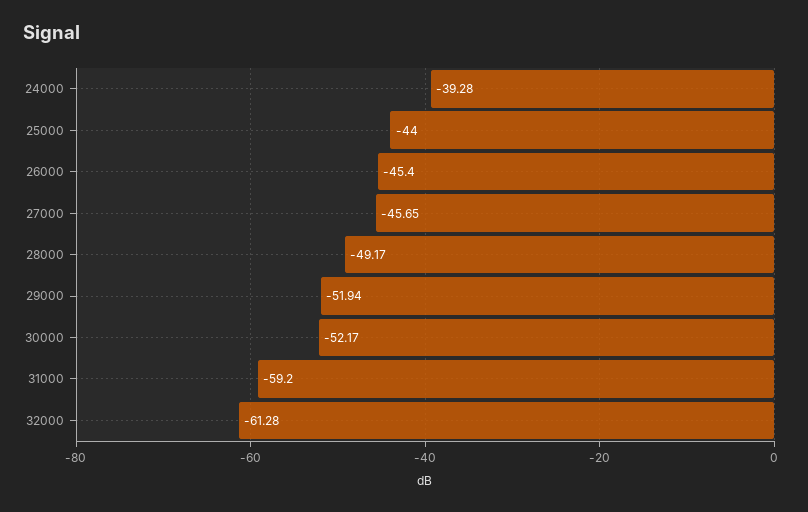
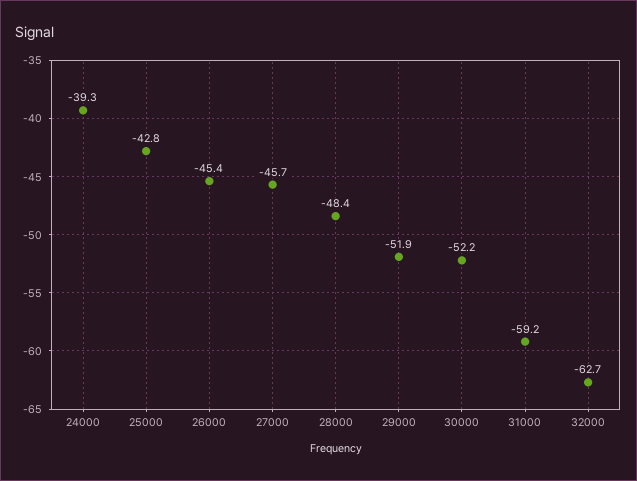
25000: -44 -> -42.8
28000: -49.17 -> -48.4
32000: -61.28 -> -62.7

